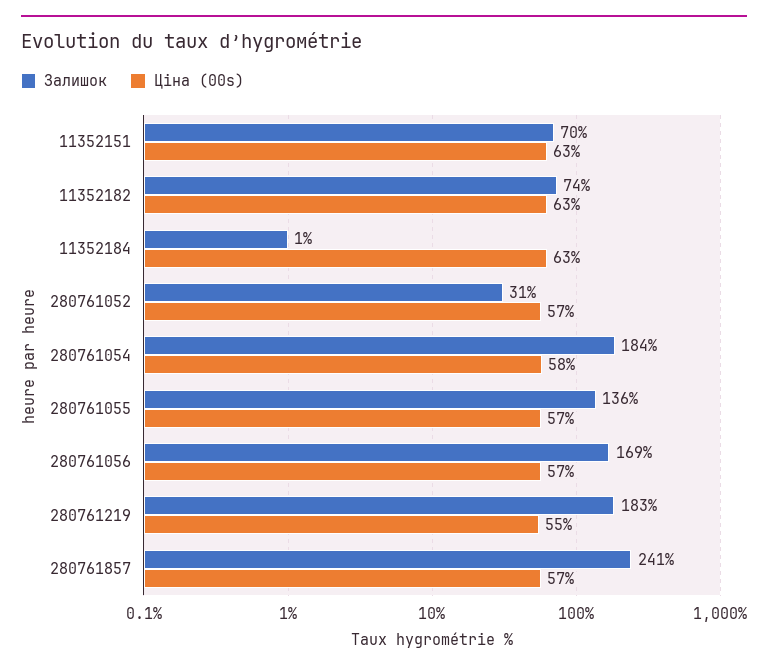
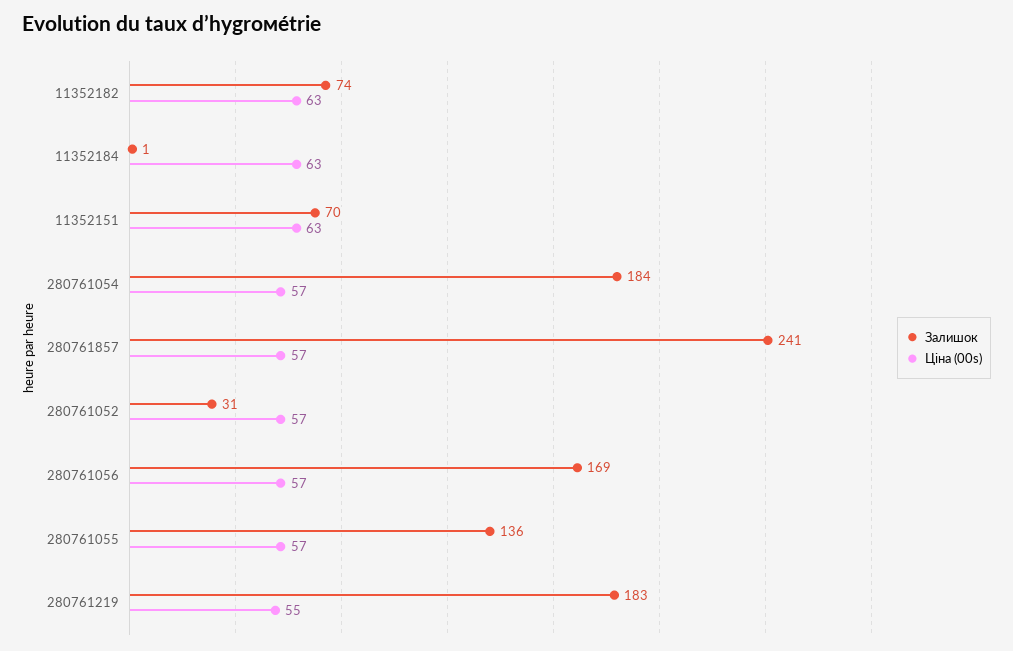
Ціна (00s), 280761054: 58 -> 57

